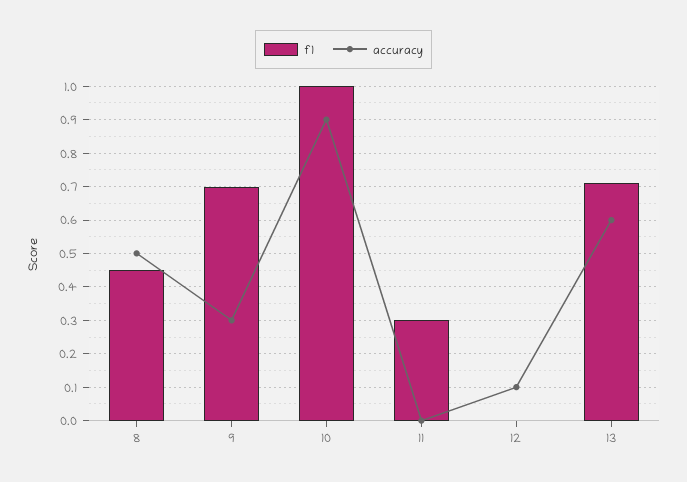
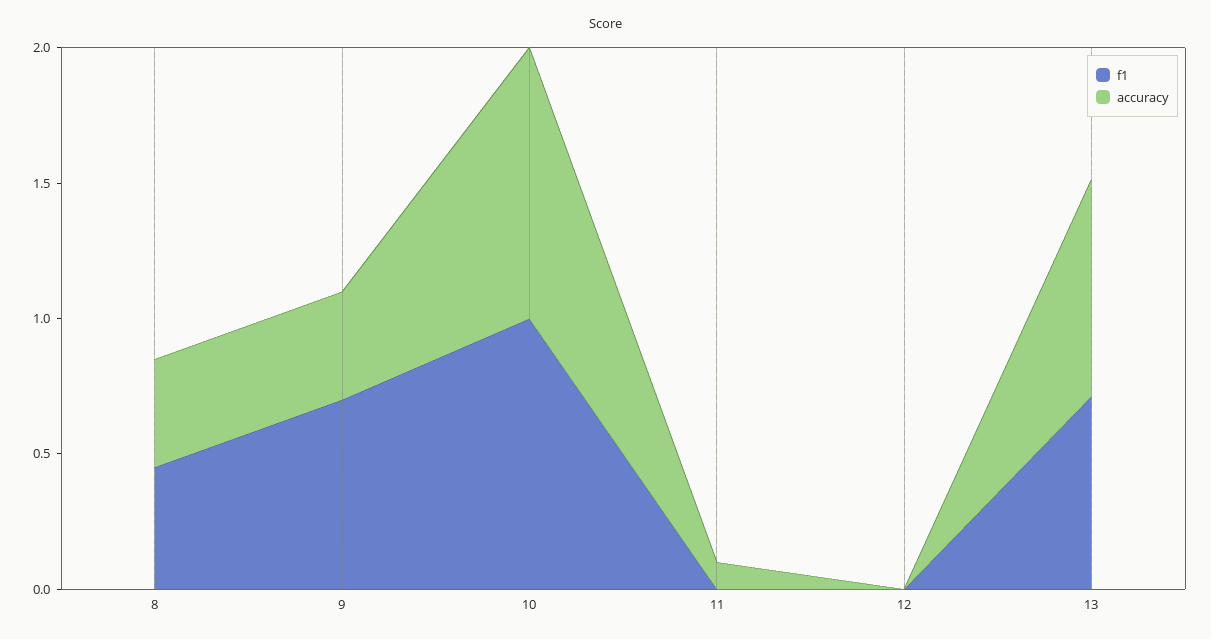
accuracy, 8: 0.5 -> 0.4
accuracy, 9: 0.3 -> 0.4
accuracy, 10: 0.9 -> 1
f1, 11: 0.3 -> 0
accuracy, 11: 0 -> 0.1
accuracy, 12: 0.1 -> 0
accuracy, 13: 0.6 -> 0.8

